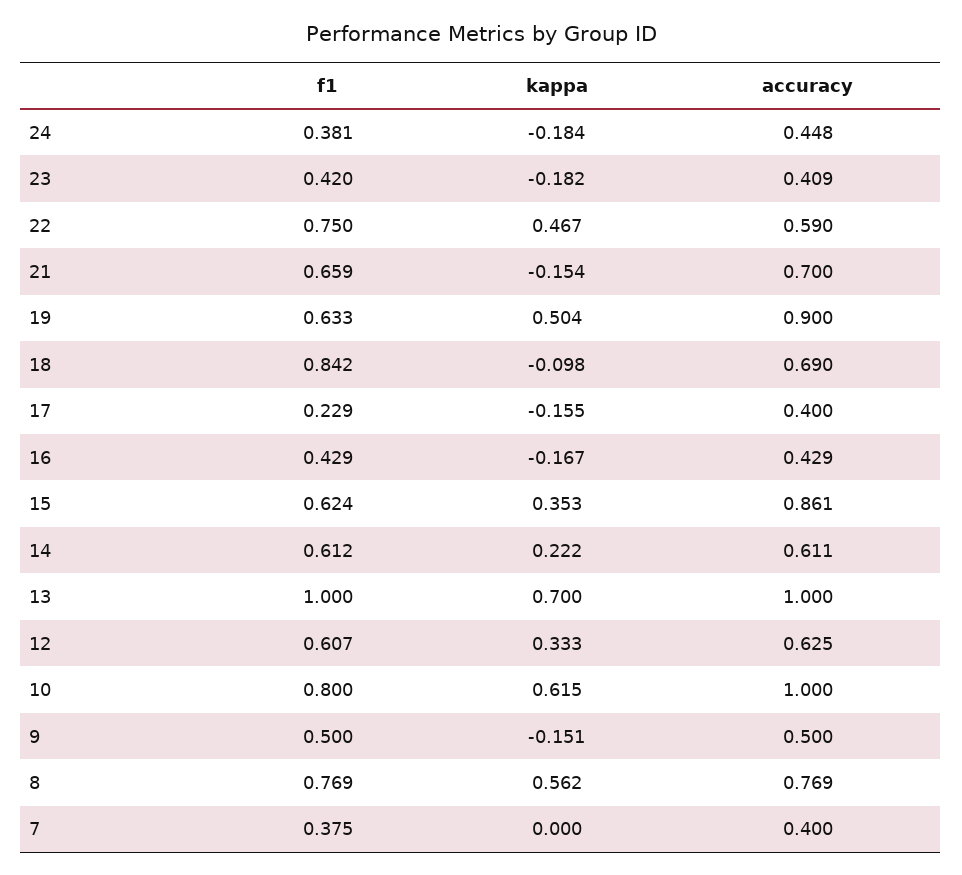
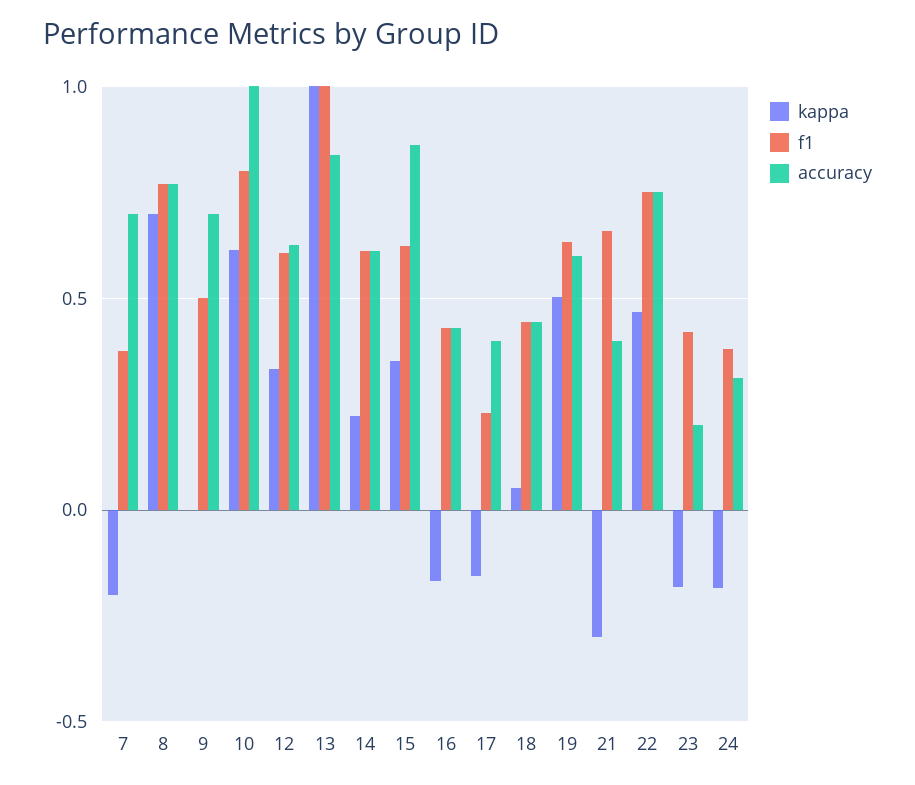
accuracy, 24: 0.448 -> 0.3
accuracy, 23: 0.409 -> 0.2
accuracy, 22: 0.59 -> 0.75
kappa, 21: -0.154 -> -0.3
accuracy, 21: 0.7 -> 0.4
accuracy, 19: 0.9 -> 0.6
f1, 18: 0.842 -> 0.45
kappa, 18: -0.098 -> 0.05
accuracy, 18: 0.69 -> 0.45
kappa, 13: 0.7 -> 1
accuracy, 13: 1 -> 0.85
kappa, 9: -0.151 -> 0
accuracy, 9: 0.5 -> 0.7
kappa, 8: 0.562 -> 0.7
kappa, 7: 0 -> -0.2
accuracy, 7: 0.4 -> 0.7

